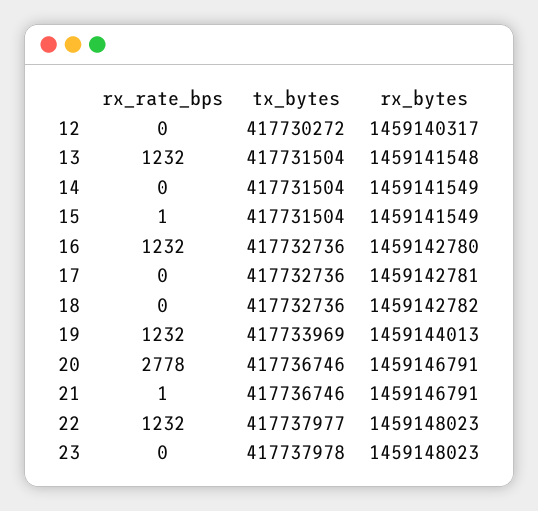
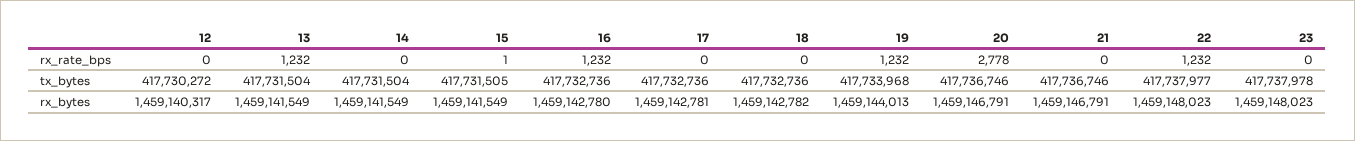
rx_bytes, 13: 1459141548 -> 1459141549
tx_bytes, 15: 417731504 -> 417731505
tx_bytes, 19: 417733969 -> 417733968
rx_rate_bps, 21: 1 -> 0

